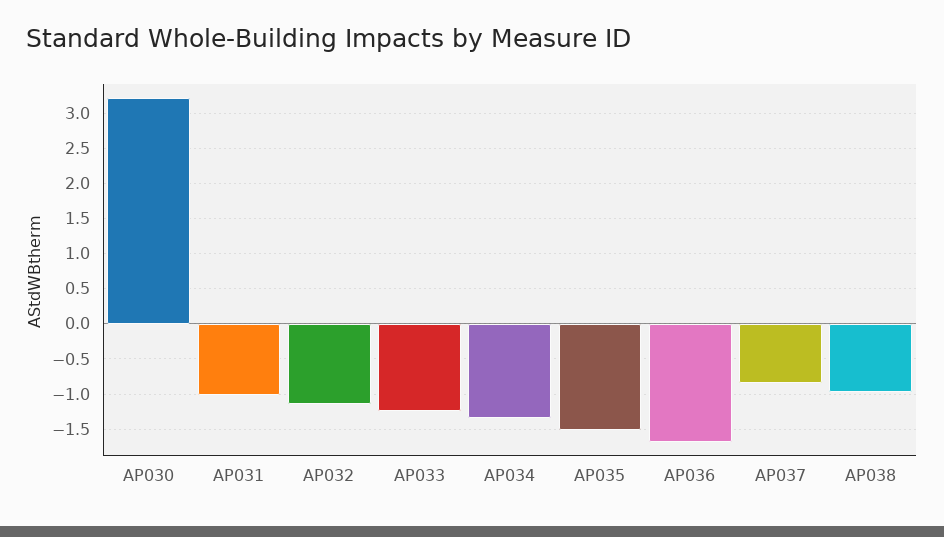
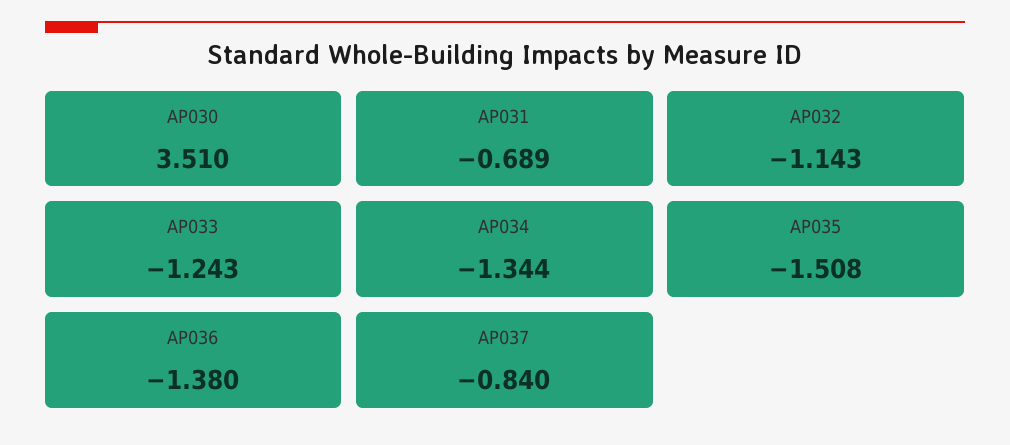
AP030: 3.2 -> 3.51
AP031: -1 -> -0.689
AP036: -1.7 -> -1.38
AP038: -1 -> none

